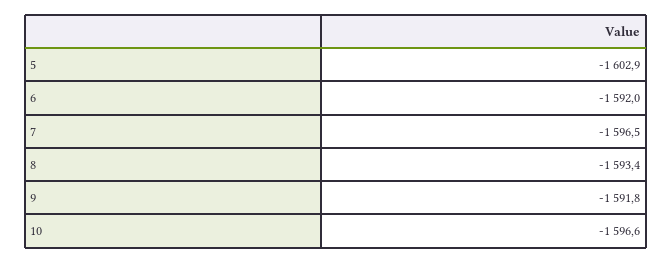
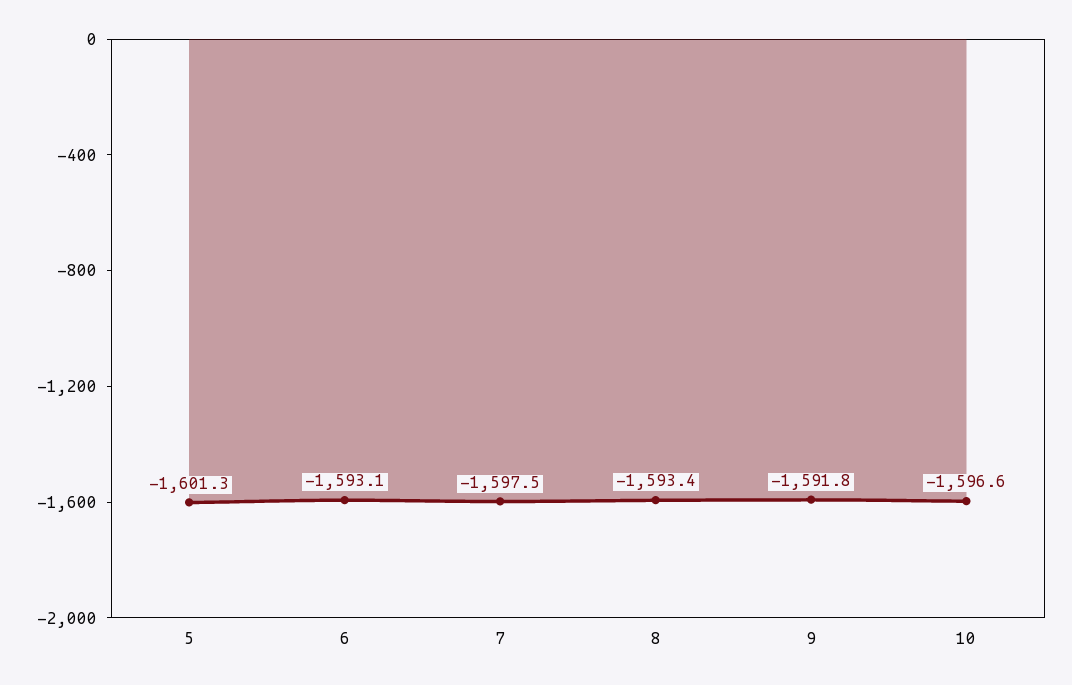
5: -1602.9 -> -1601.3
6: -1592 -> -1593.1
7: -1596.5 -> -1597.5

